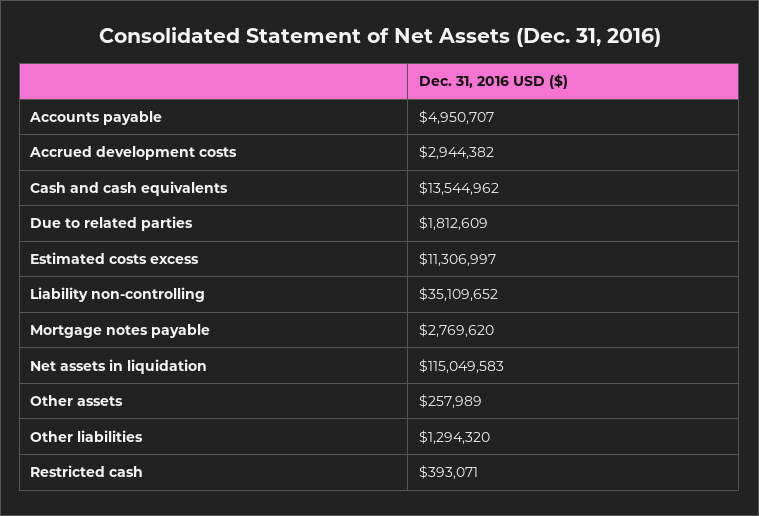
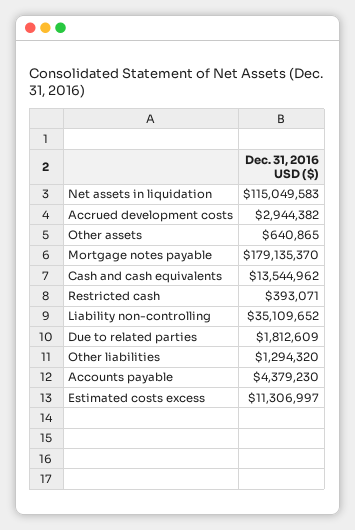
Accounts payable: 4950707 -> 4379230
Mortgage notes payable: 2769620 -> 179135370
Other assets: 257989 -> 640865

